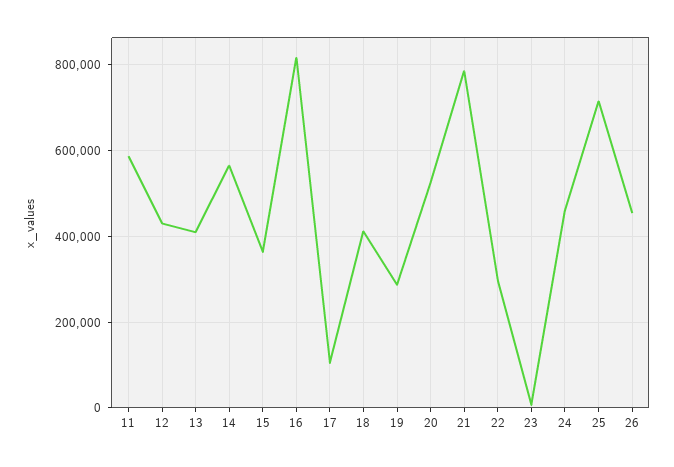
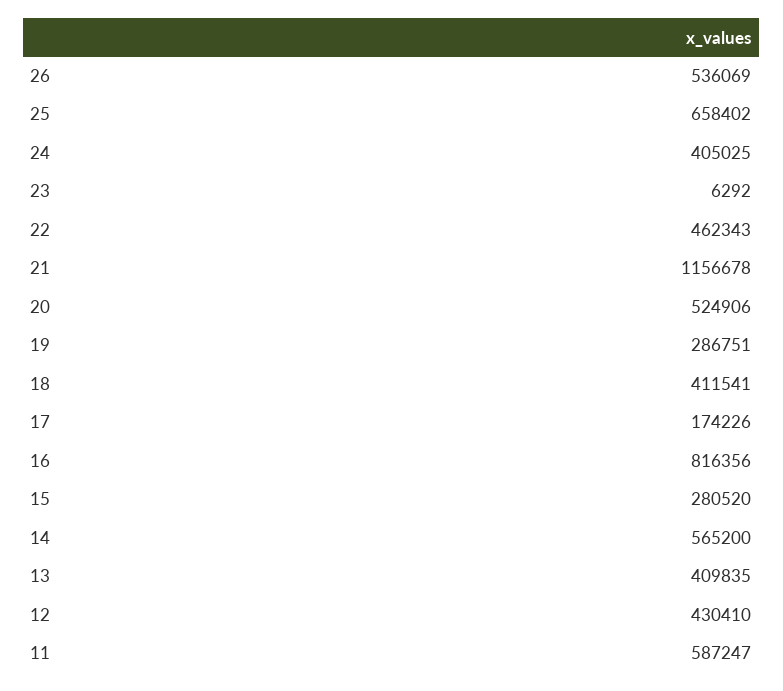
15: 360000 -> 280520
17: 100000 -> 174226
21: 780000 -> 1156678
22: 300000 -> 462343
24: 460000 -> 405025
25: 720000 -> 658402
26: 460000 -> 536069

